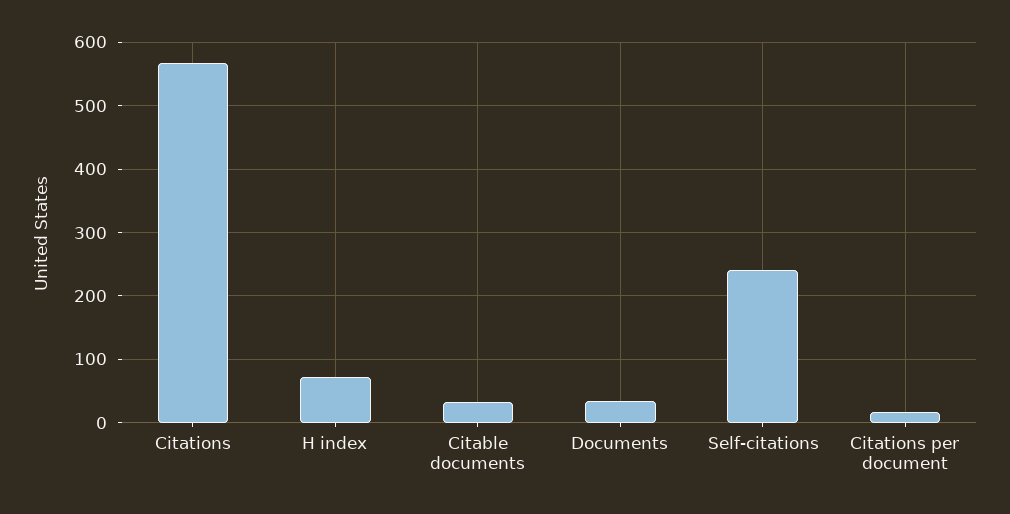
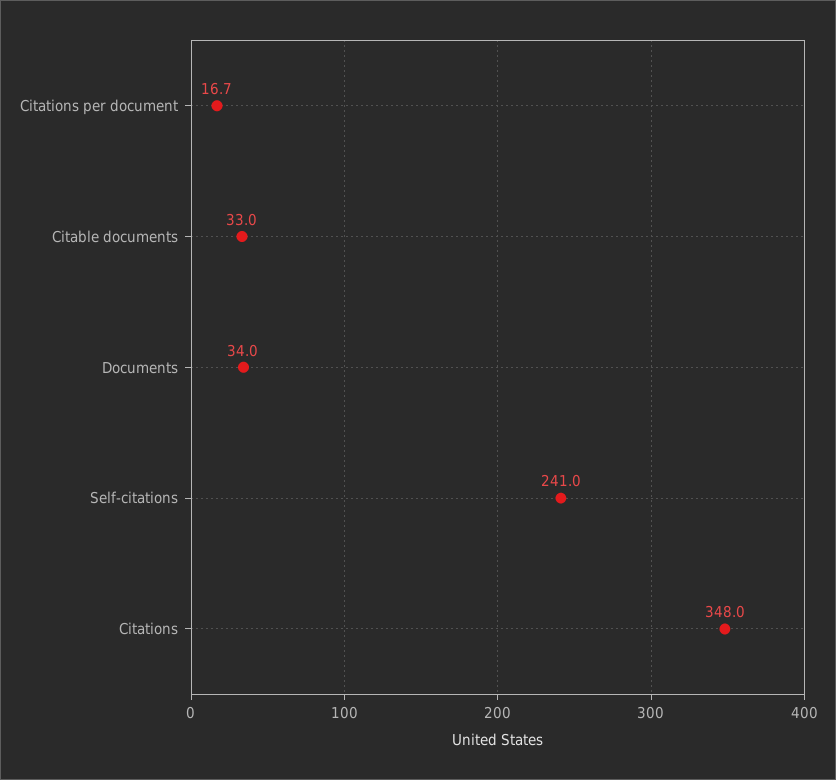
Citations: 570 -> 348
H index: 70 -> none

